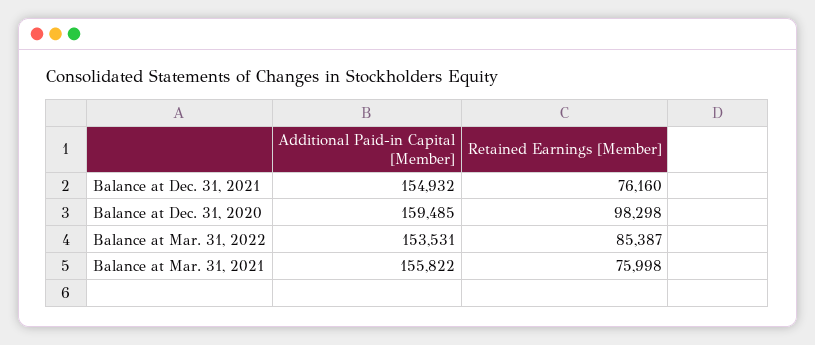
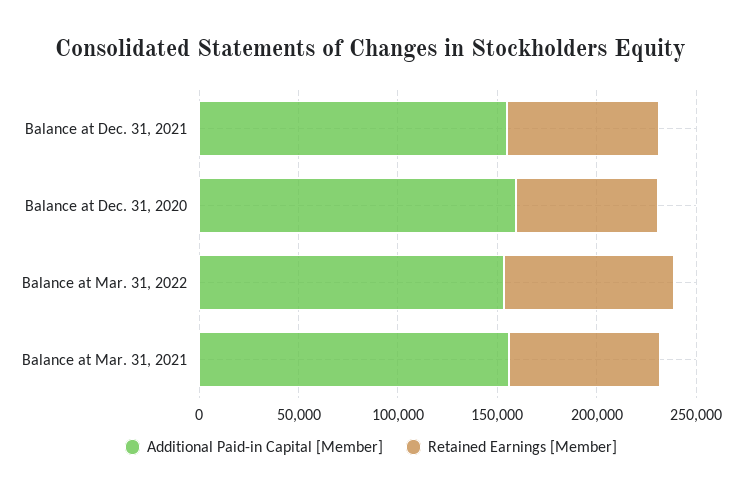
Retained Earnings [Member], Balance at Dec. 31, 2020: 98298 -> 70000

